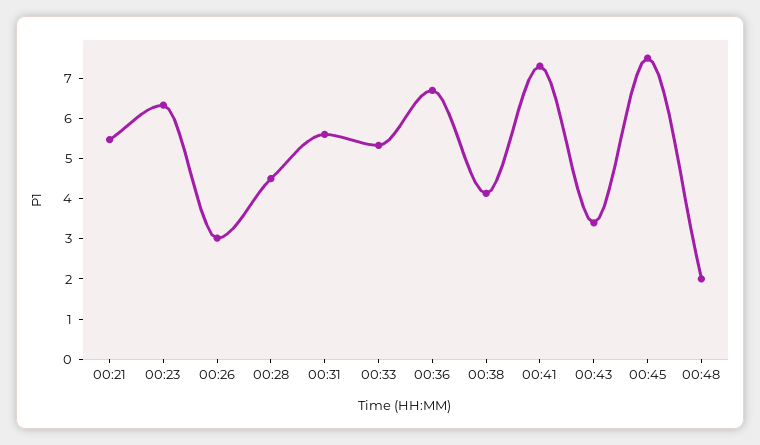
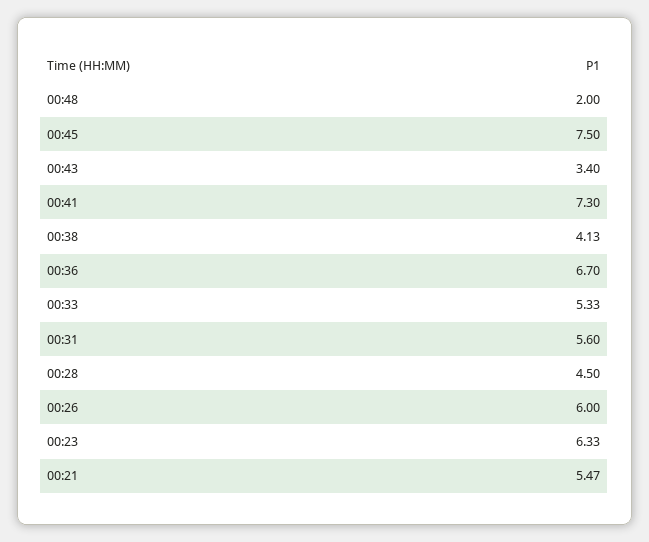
00:26: 3 -> 6

